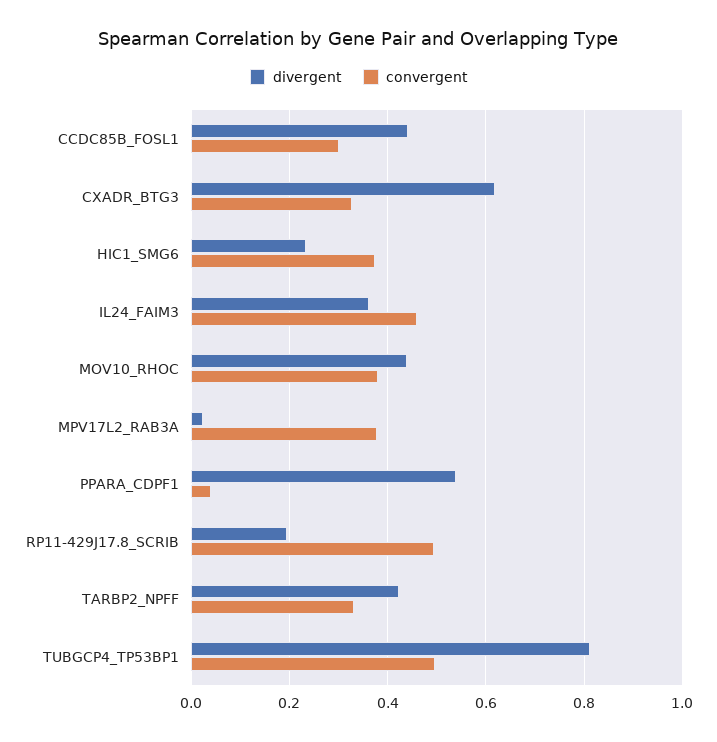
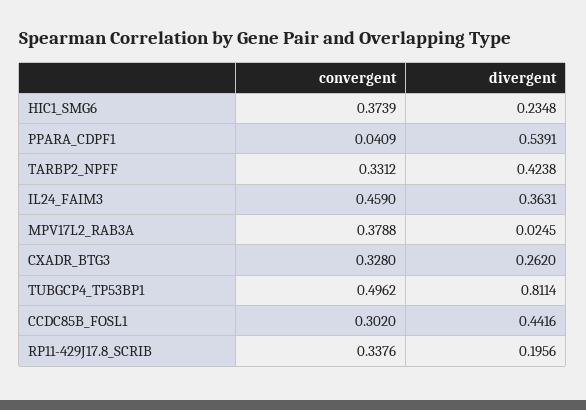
divergent, CXADR_BTG3: 0.62 -> 0.262
divergent, MOV10_RHOC: 0.44 -> none
convergent, MOV10_RHOC: 0.38 -> none
convergent, RP11-429J17.8_SCRIB: 0.5 -> 0.3376

